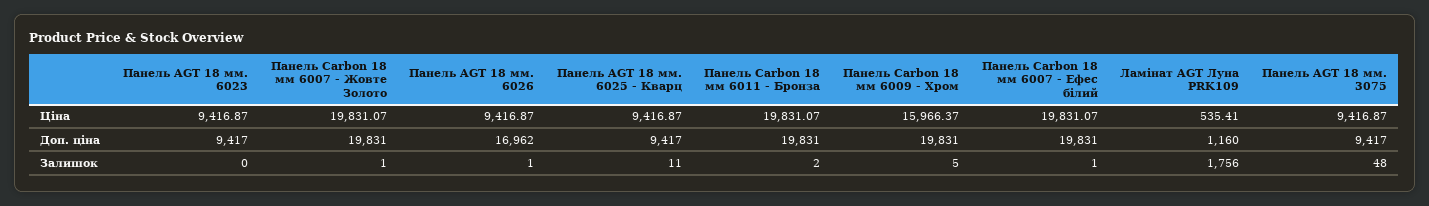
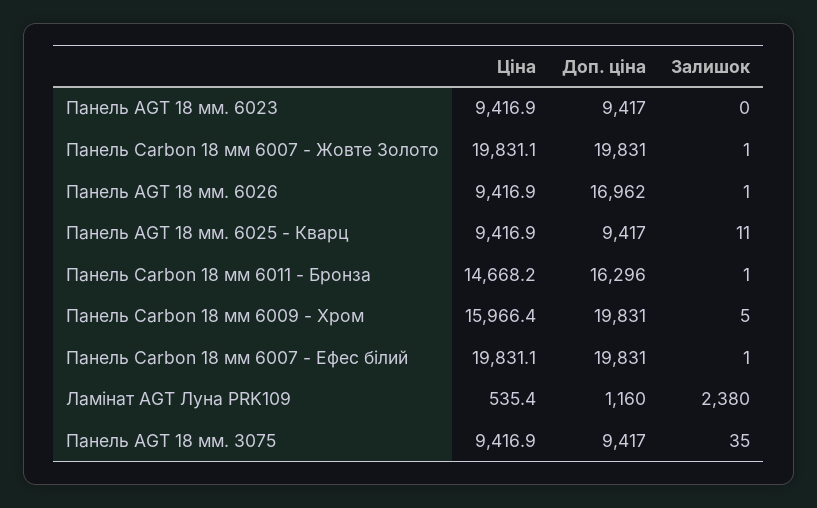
Панель Carbon 18 мм 6011 - Бронза, Ціна: 19831.07 -> 14668.2
Панель Carbon 18 мм 6011 - Бронза, Доп. ціна: 19831 -> 16296
Панель Carbon 18 мм 6011 - Бронза, Залишок: 2 -> 1
Ламінат AGT Луна PRK109, Залишок: 1756 -> 2380
Панель AGT 18 мм. 3075, Залишок: 48 -> 35

